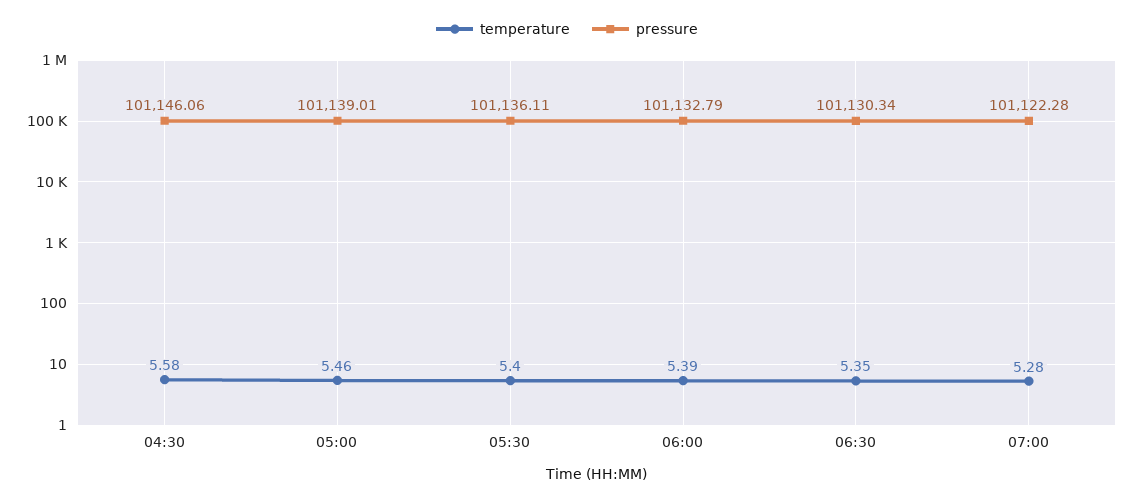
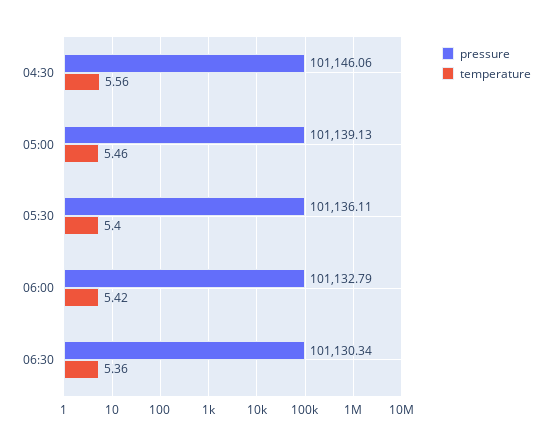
temperature, 04:30: 5.58 -> 5.56
pressure, 05:00: 101139.01 -> 101139.13
temperature, 06:00: 5.39 -> 5.42
temperature, 06:30: 5.35 -> 5.36
temperature, 07:00: 5.28 -> none
pressure, 07:00: 101122.28 -> none

